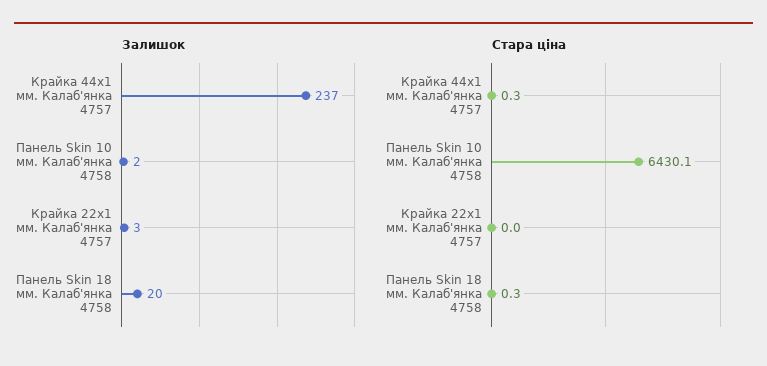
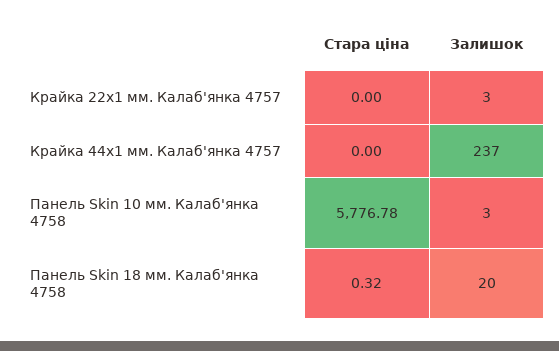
Залишок, Панель Skin 10 мм. Калаб'янка 4758: 2 -> 3
Стара ціна, Крайка 44x1 мм. Калаб'янка 4757: 0.3 -> 0
Стара ціна, Панель Skin 10 мм. Калаб'янка 4758: 6430.1 -> 5776.78

